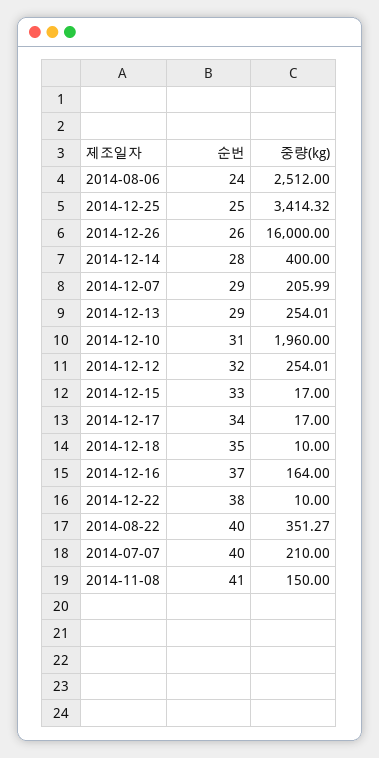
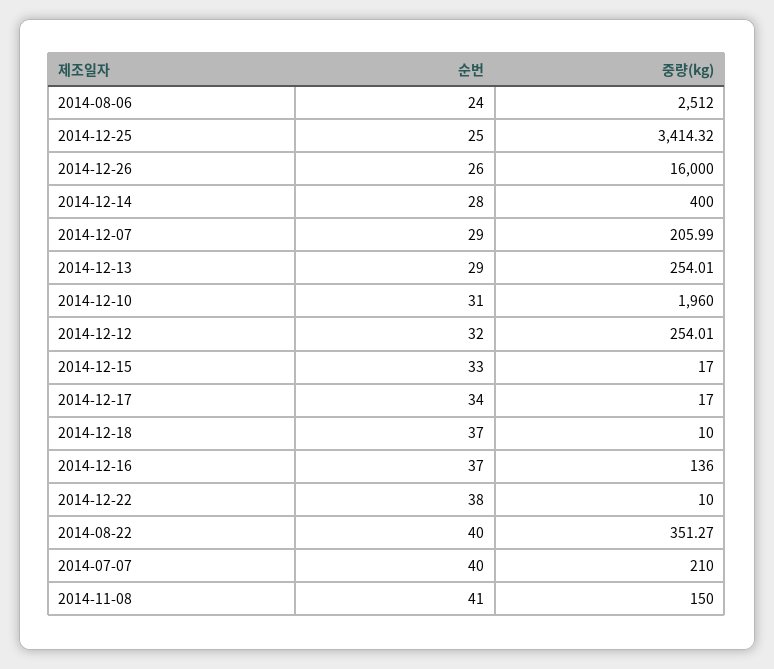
순번, 2014-12-18: 35 -> 37
중량(kg), 2014-12-16: 164 -> 136

